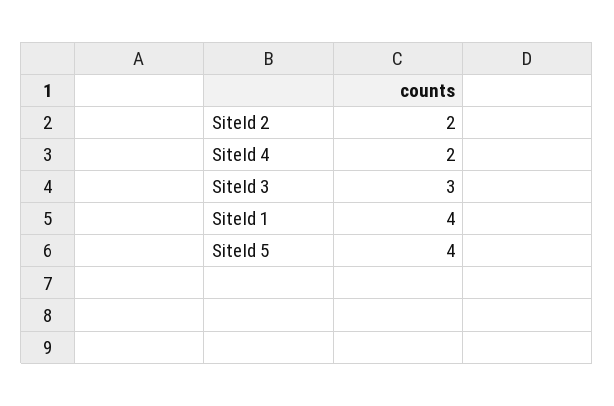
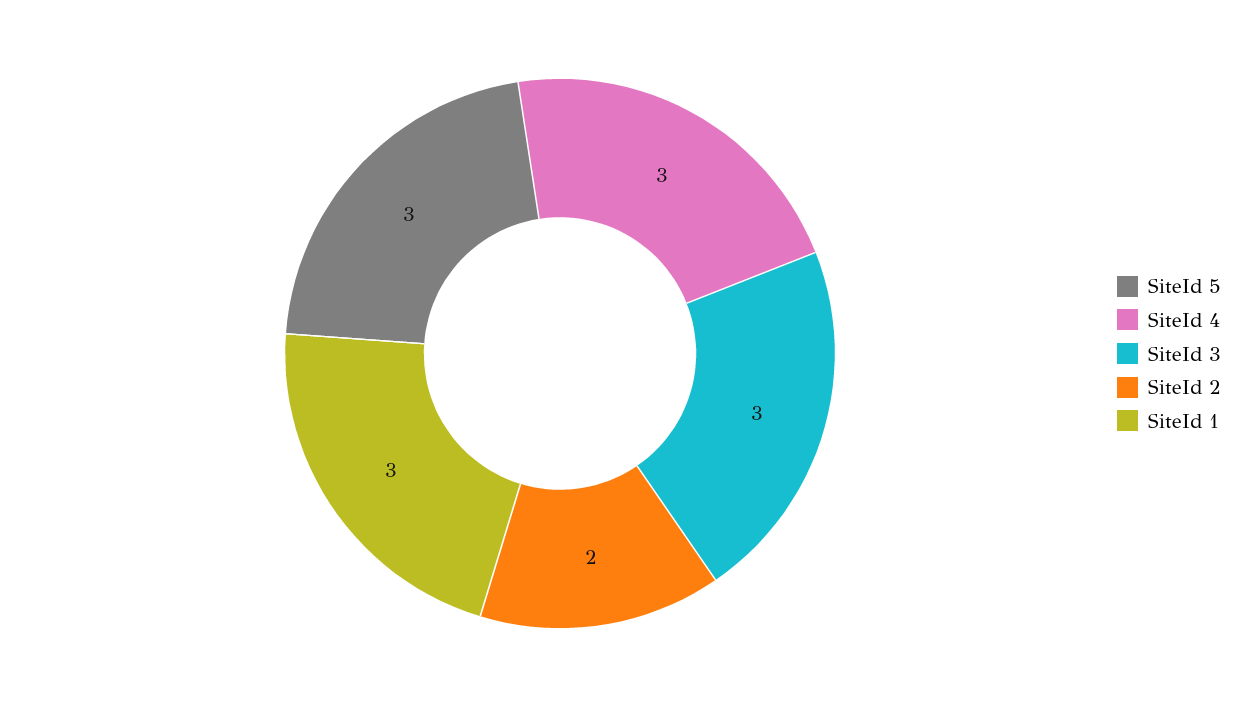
SiteId 4: 2 -> 3
SiteId 1: 4 -> 3
SiteId 5: 4 -> 3

